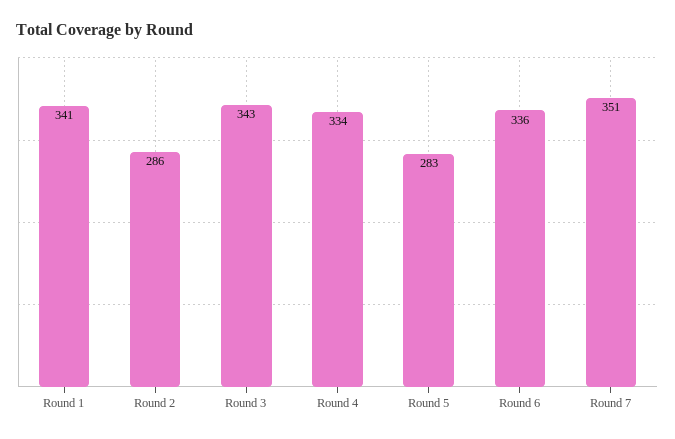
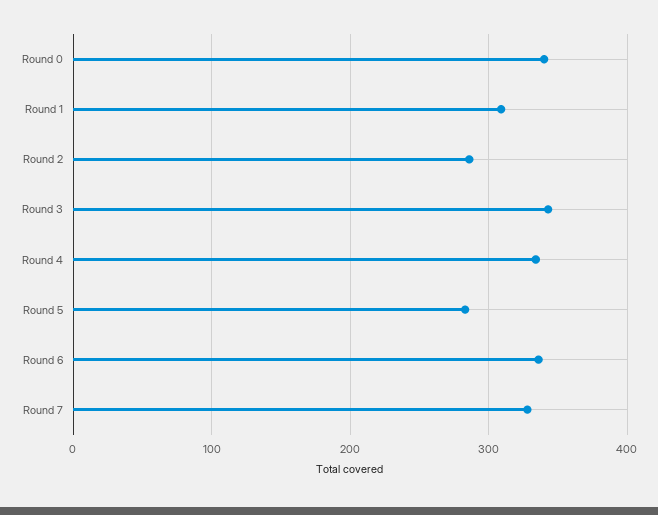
Round 1: 341 -> 310
Round 7: 351 -> 330
Round 0: none -> 340

